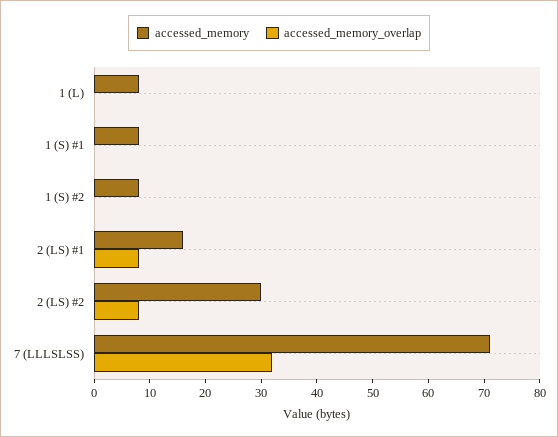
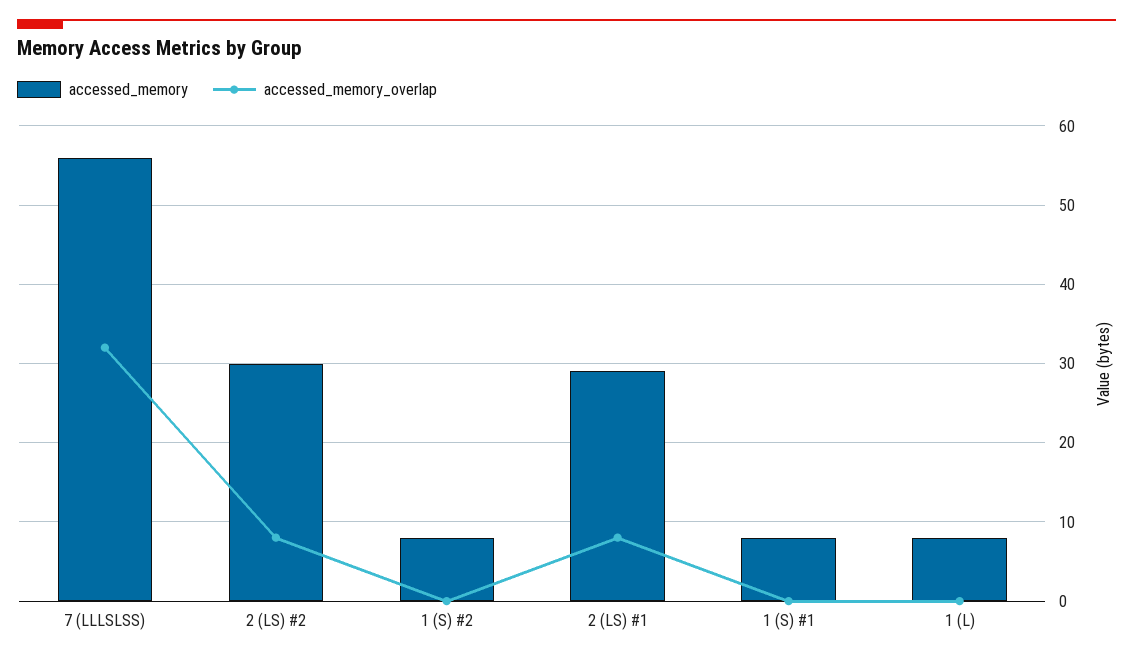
accessed_memory, 2 (LS) #1: 15 -> 29
accessed_memory, 7 (LLLSLSS): 70 -> 56

